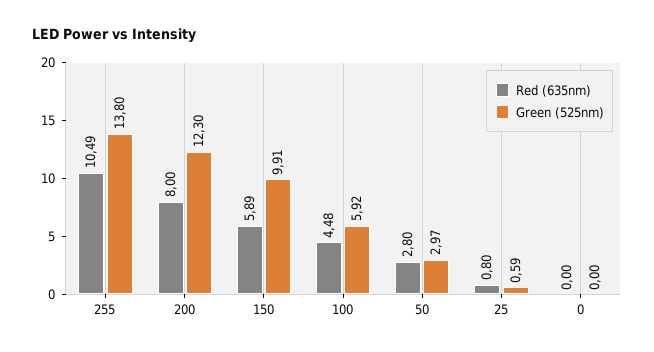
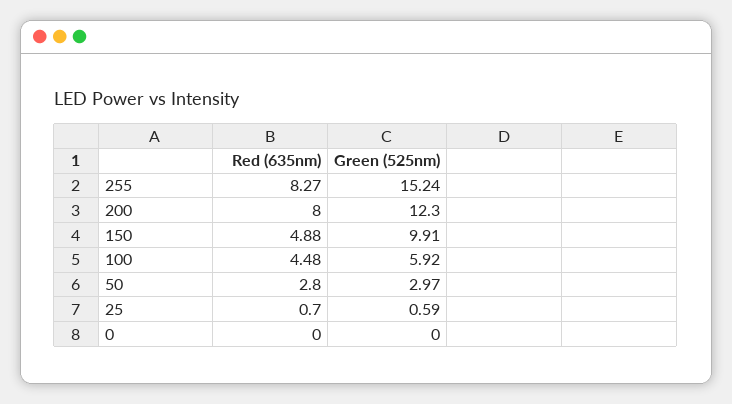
Red (635nm), 255: 10.49 -> 8.27
Green (525nm), 255: 13.8 -> 15.24
Red (635nm), 150: 5.89 -> 4.88
Red (635nm), 25: 0.8 -> 0.7

